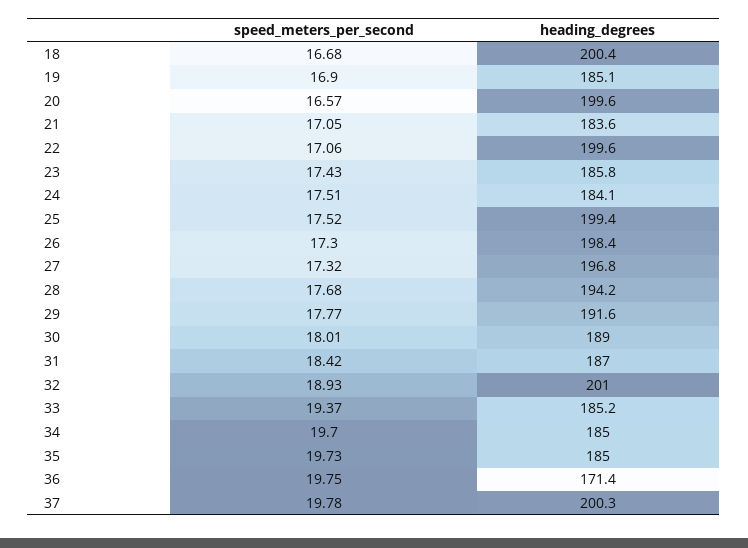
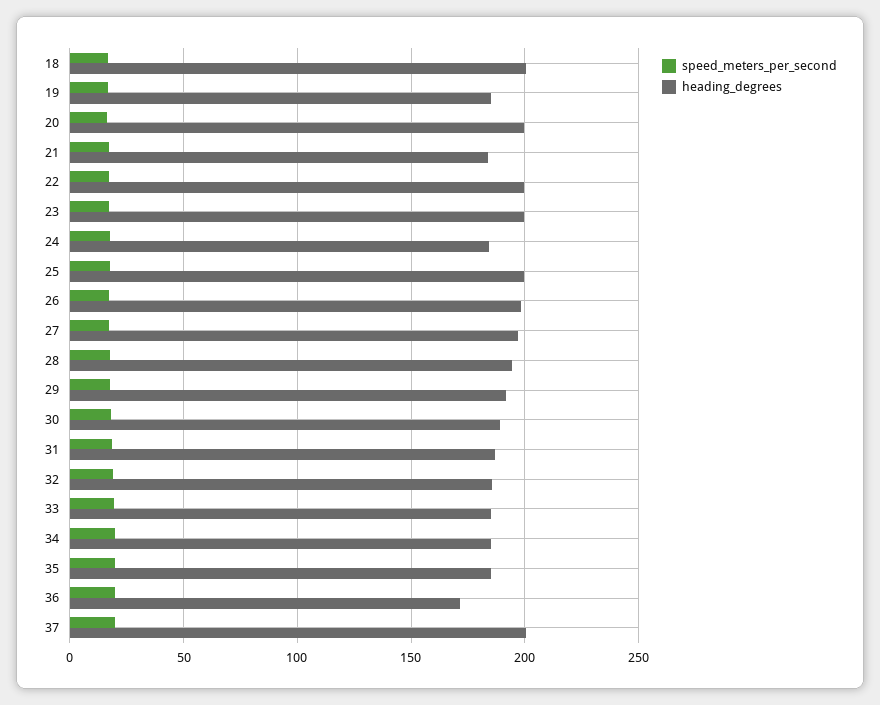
heading_degrees, 23: 185.8 -> 200
heading_degrees, 32: 201 -> 185

